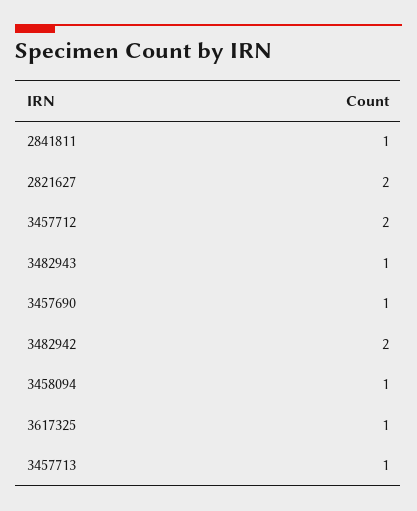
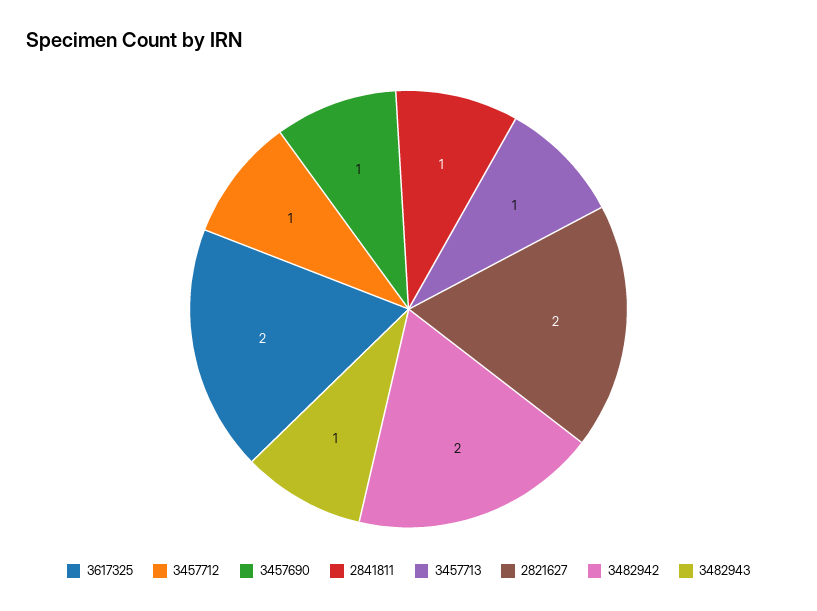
3457712: 2 -> 1
3458094: 1 -> none
3617325: 1 -> 2

